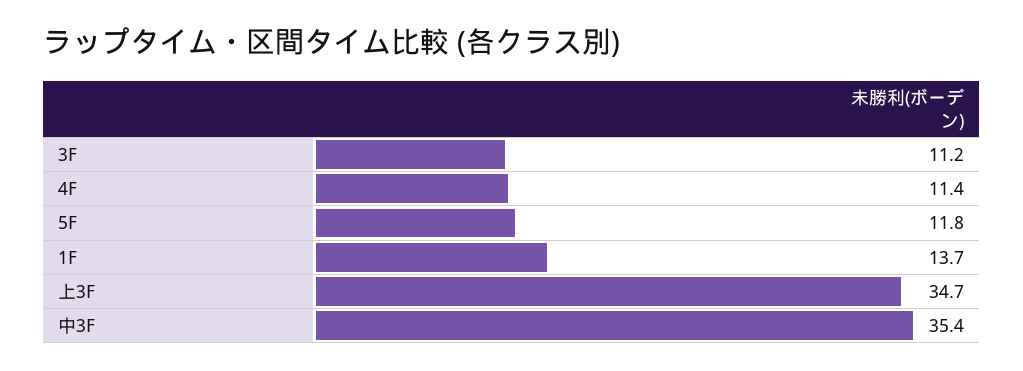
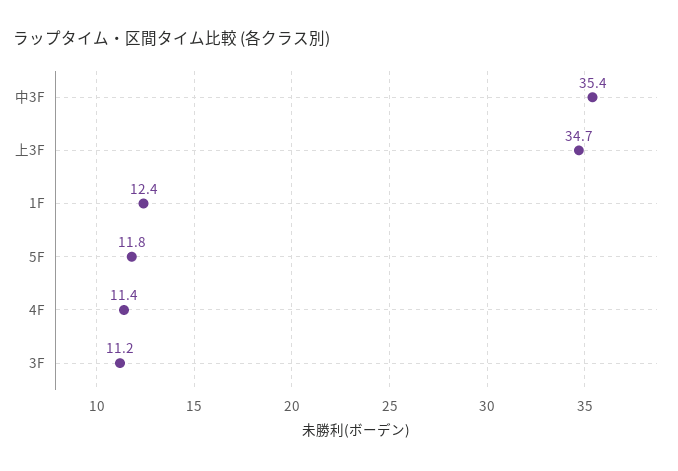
1F: 13.7 -> 12.4

